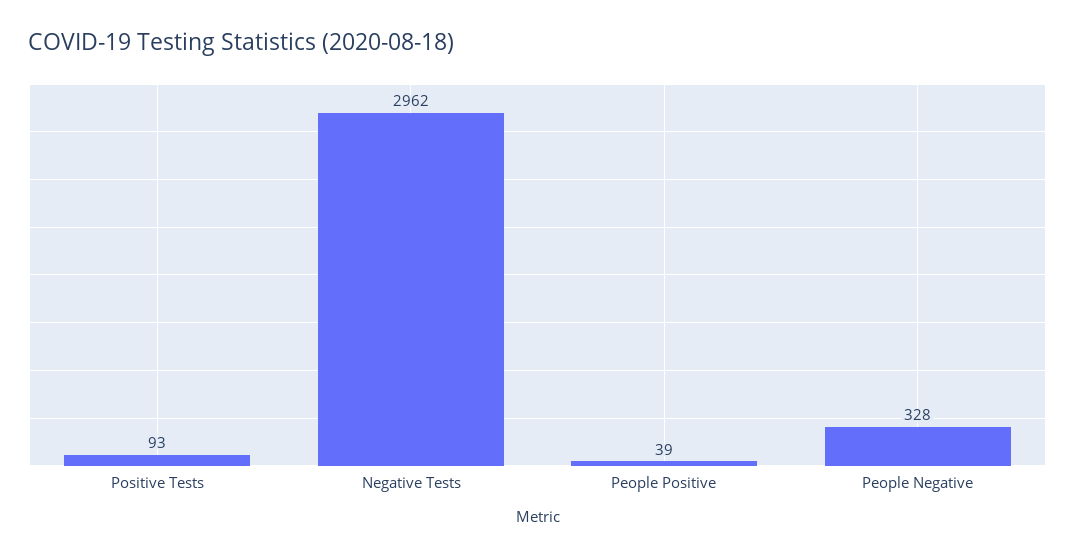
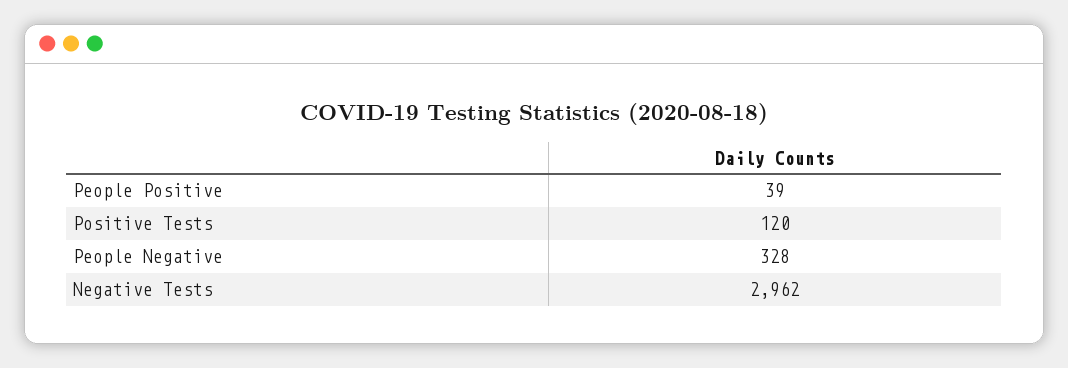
Positive Tests: 93 -> 120

